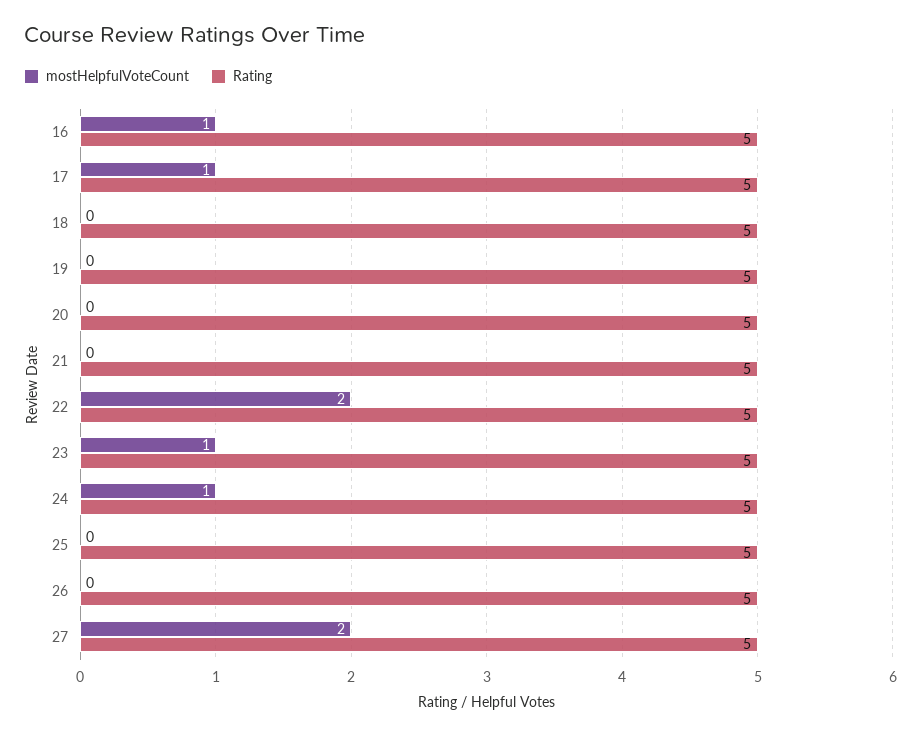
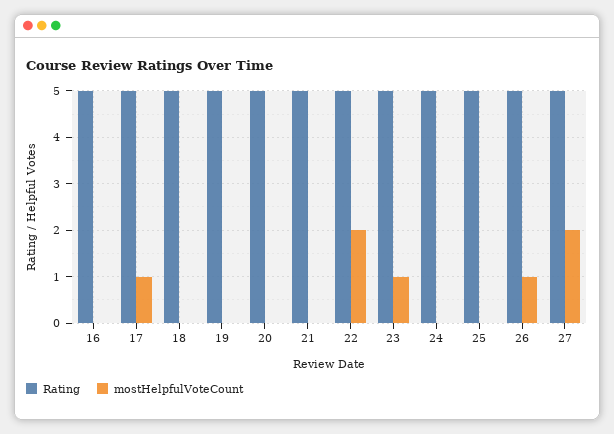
mostHelpfulVoteCount, 16: 1 -> 0
mostHelpfulVoteCount, 24: 1 -> 0
mostHelpfulVoteCount, 26: 0 -> 1

